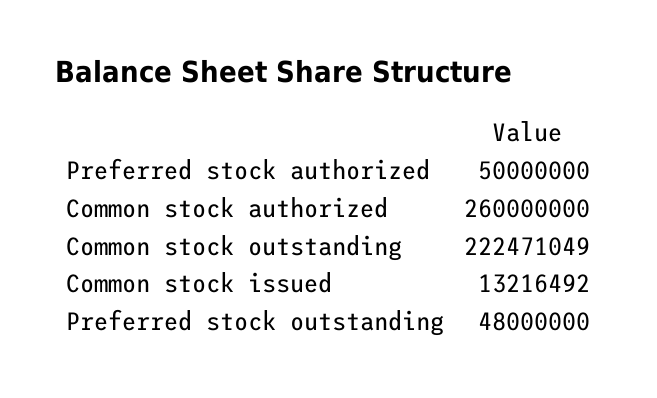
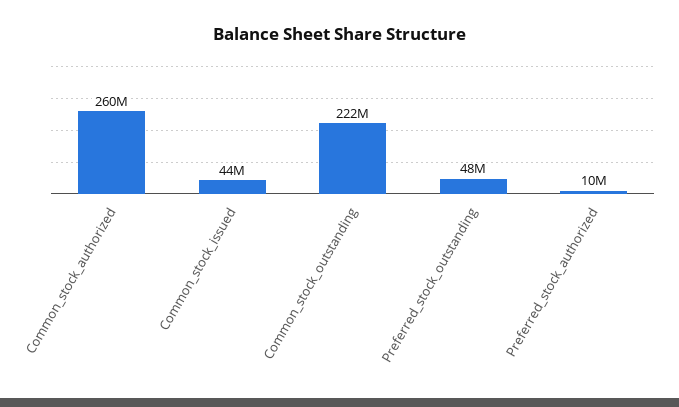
Preferred stock authorized: 50000000 -> 10000000
Common stock issued: 13216492 -> 44000000

